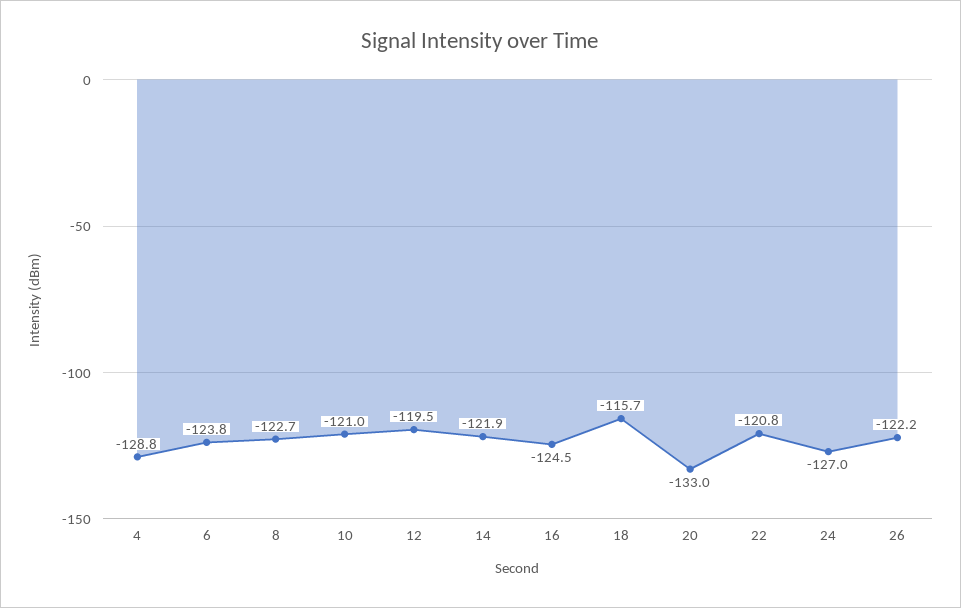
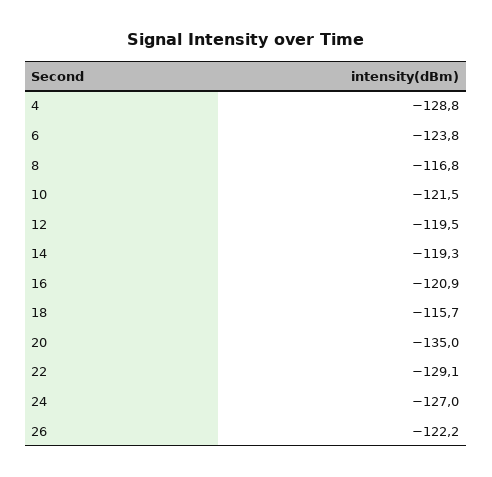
8: -122.7 -> -116.8
10: -121 -> -121.5
14: -121.9 -> -119.3
16: -124.5 -> -120.9
20: -133 -> -135
22: -120.8 -> -129.1

